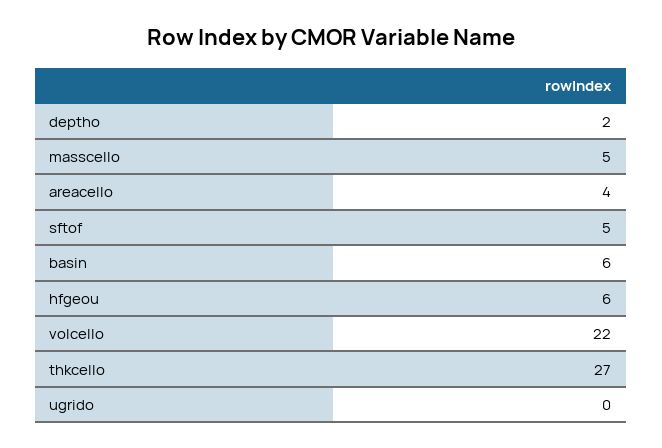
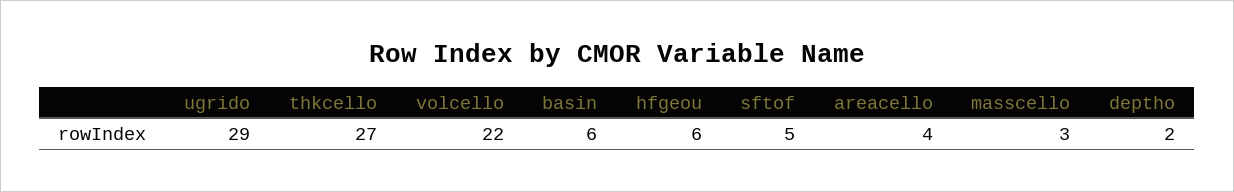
masscello: 5 -> 3
ugrido: 0 -> 29

